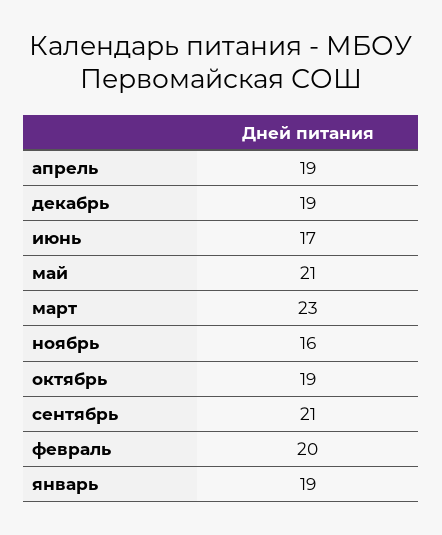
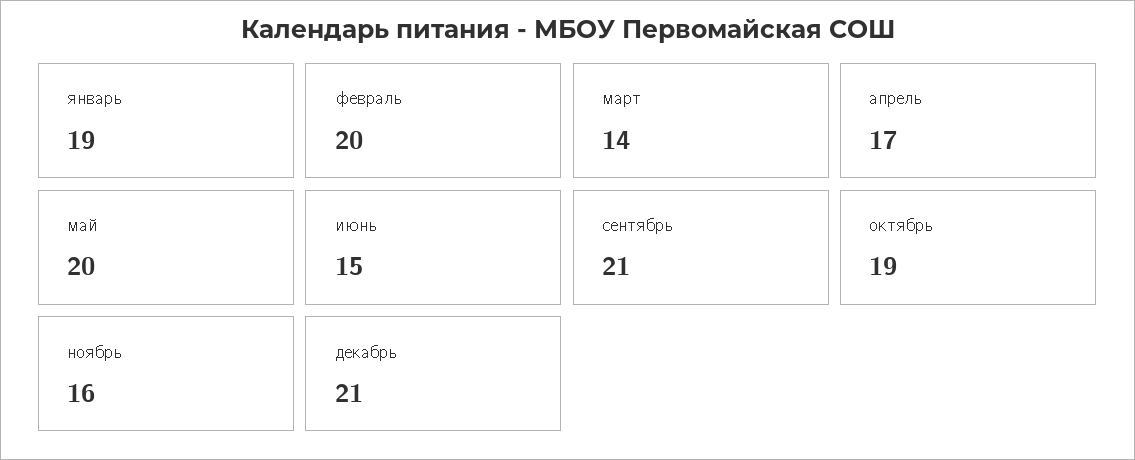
апрель: 19 -> 17
декабрь: 19 -> 21
июнь: 17 -> 15
май: 21 -> 20
март: 23 -> 14

